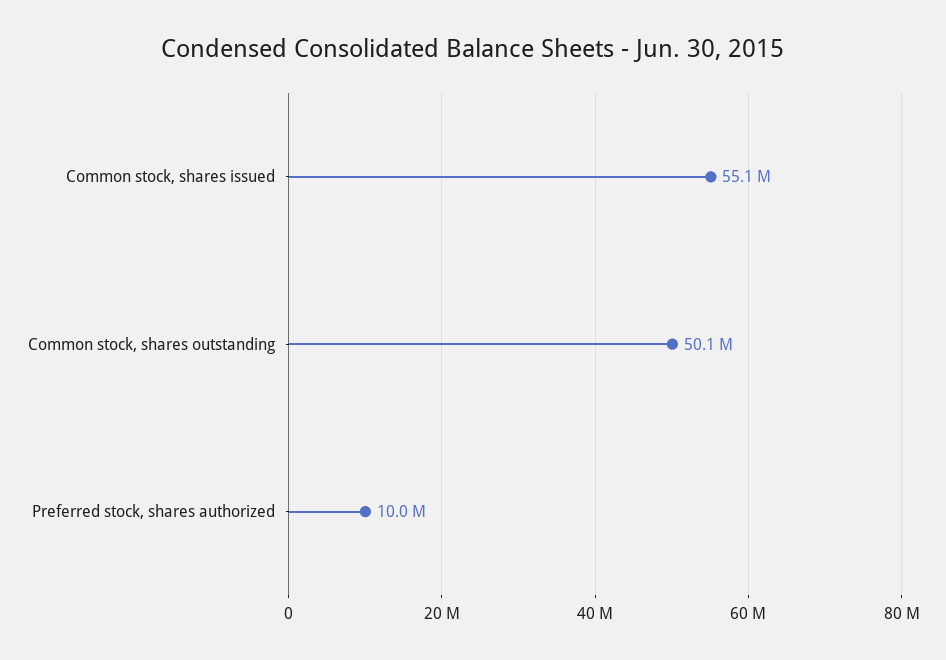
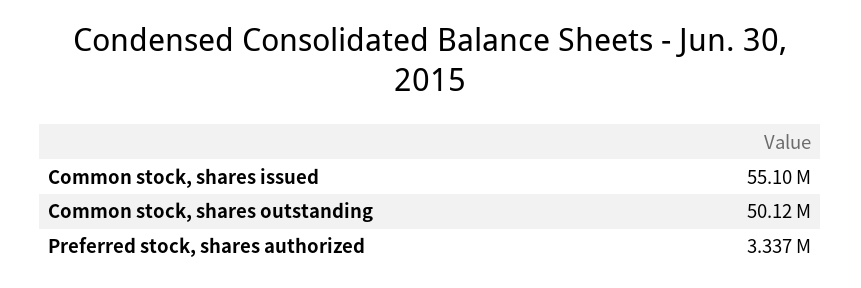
Preferred stock, shares authorized: 10000000 -> 3337000

